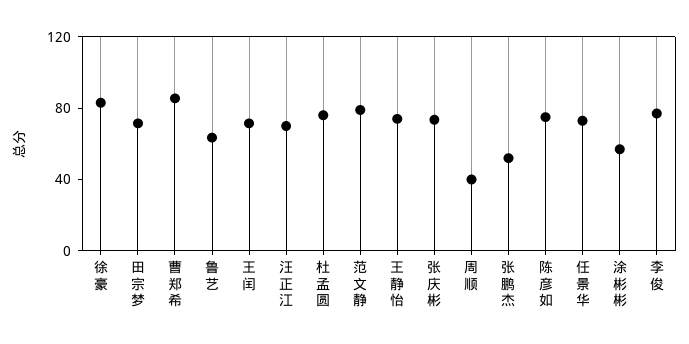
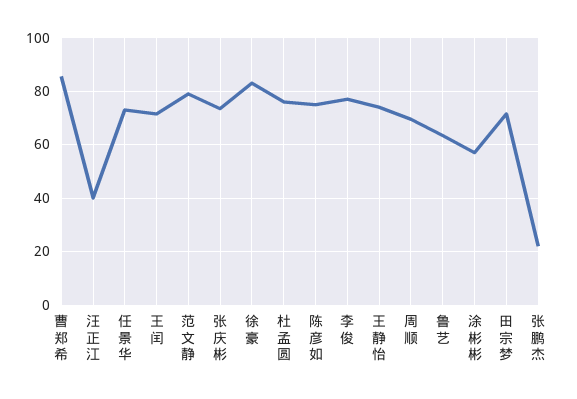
汪正江: 70 -> 40
周顺: 40 -> 70
张鹏杰: 50 -> 22.5

